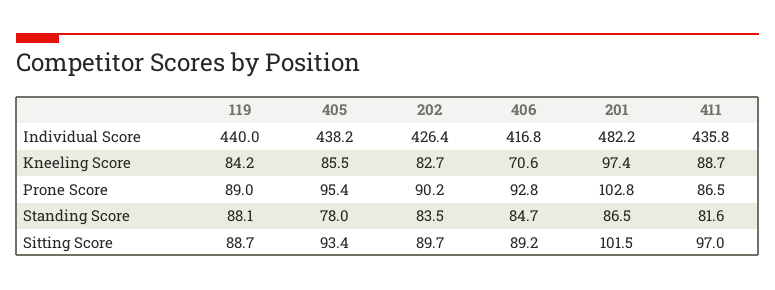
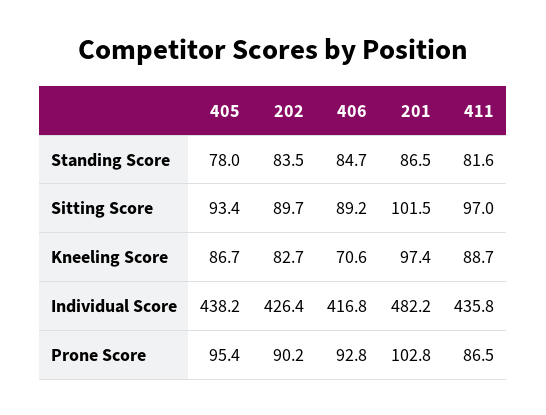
119, Individual Score: 440 -> none
119, Kneeling Score: 84.2 -> none
405, Kneeling Score: 85.5 -> 86.7
119, Prone Score: 89 -> none
119, Standing Score: 88.1 -> none
119, Sitting Score: 88.7 -> none

